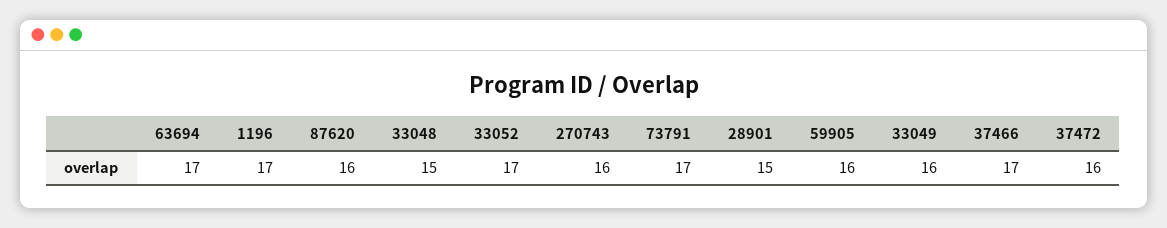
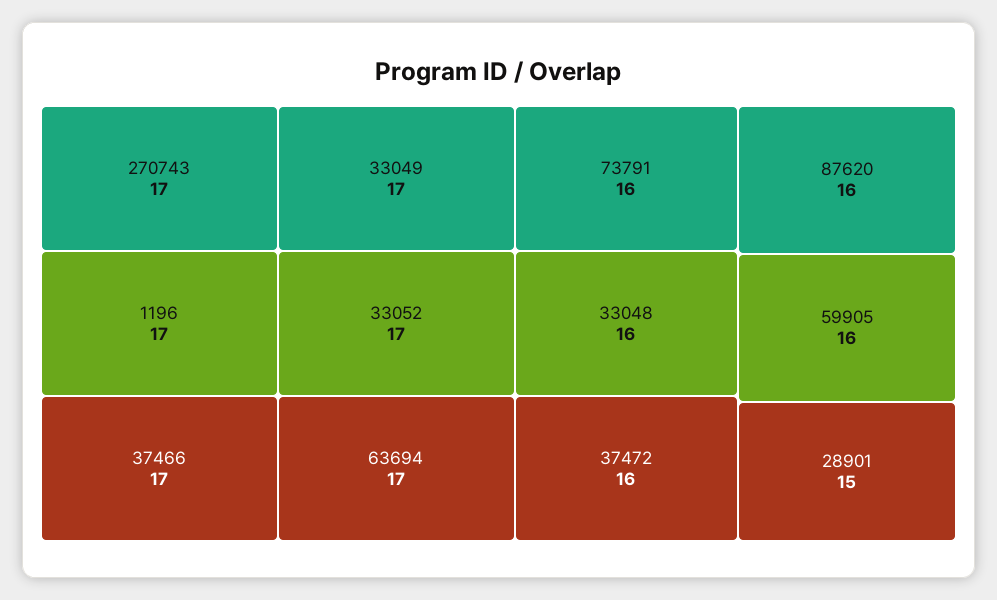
33048: 15 -> 16
270743: 16 -> 17
73791: 17 -> 16
33049: 16 -> 17

